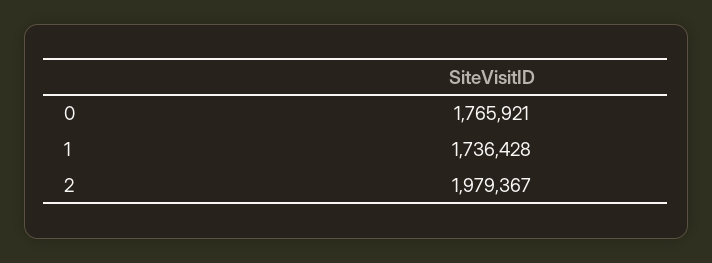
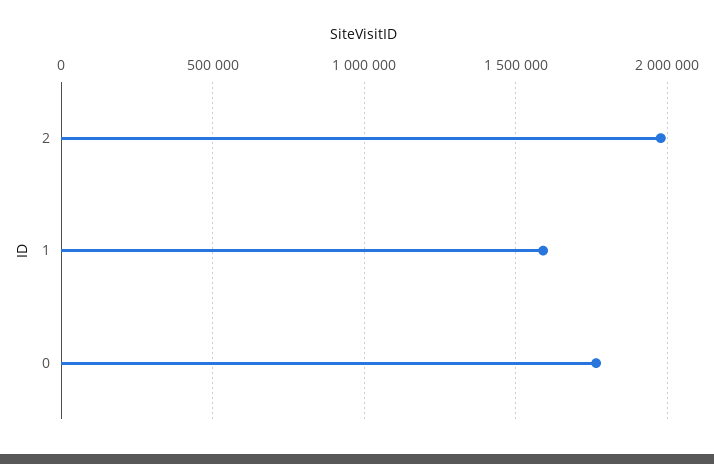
1: 1736428 -> 1600000

